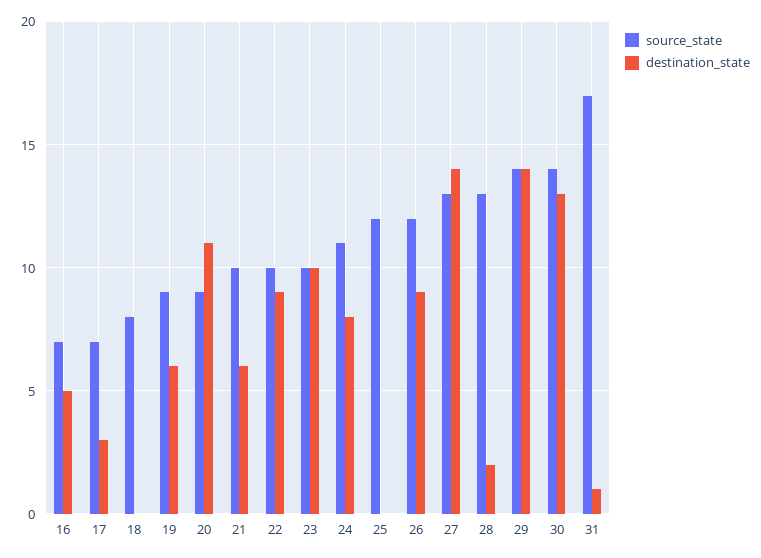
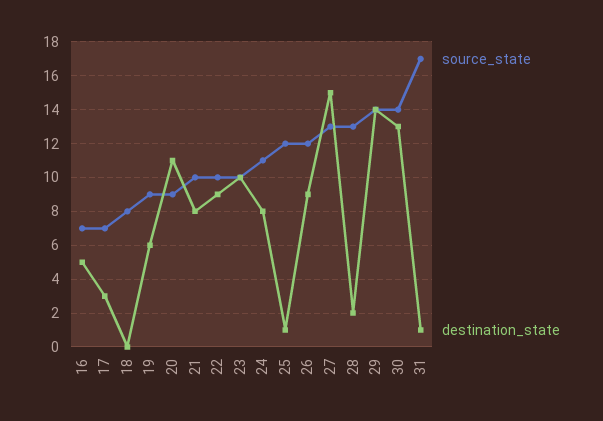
destination_state, 21: 6 -> 8
destination_state, 25: 0 -> 1
destination_state, 27: 14 -> 15

